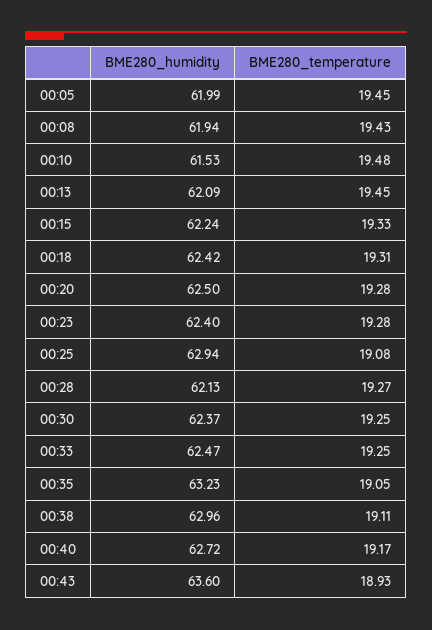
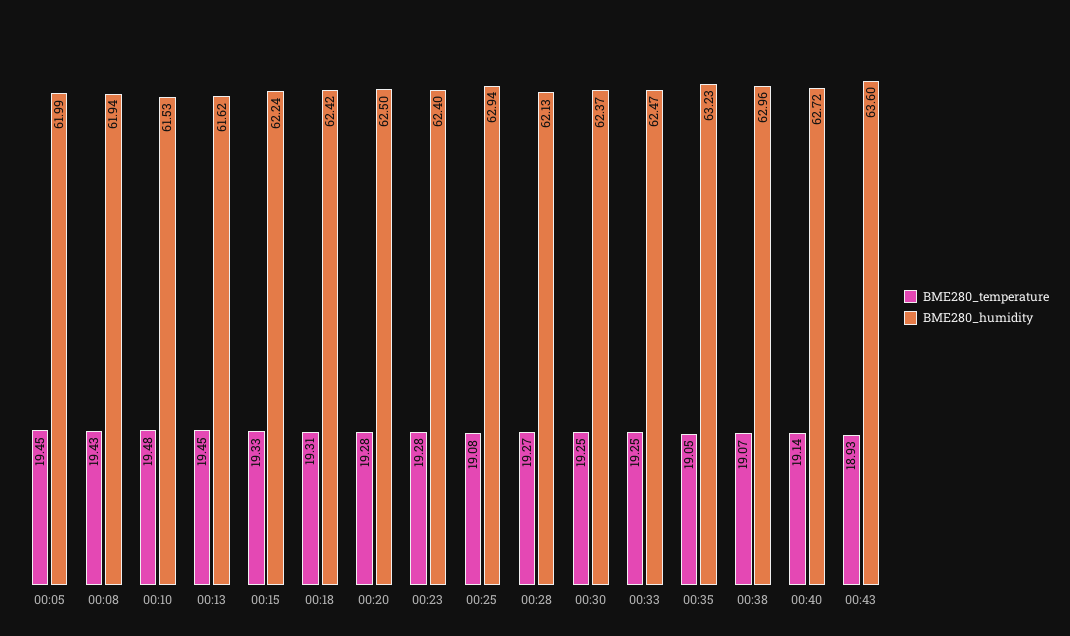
BME280_humidity, 00:13: 62.09 -> 61.62
BME280_temperature, 00:38: 19.11 -> 19.07
BME280_temperature, 00:40: 19.17 -> 19.14

